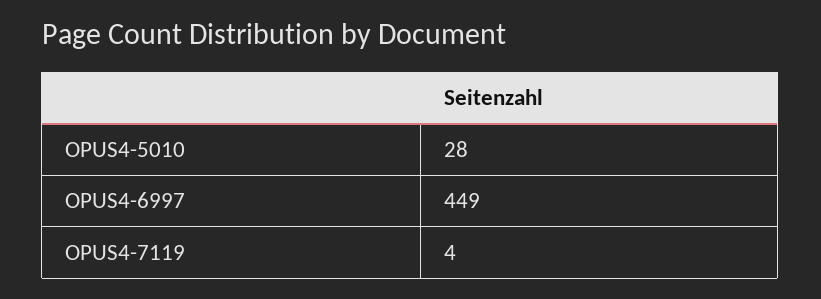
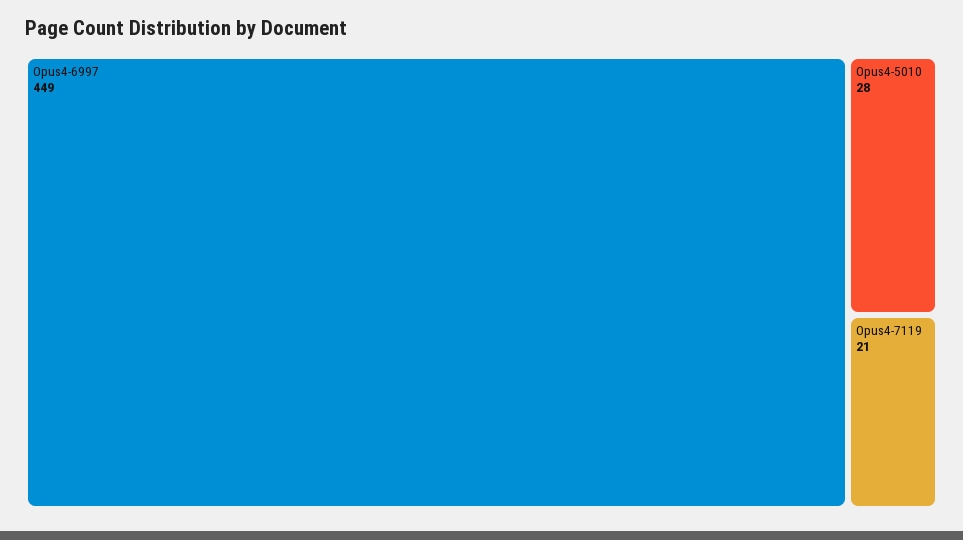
OPUS4-7119: 4 -> 21

